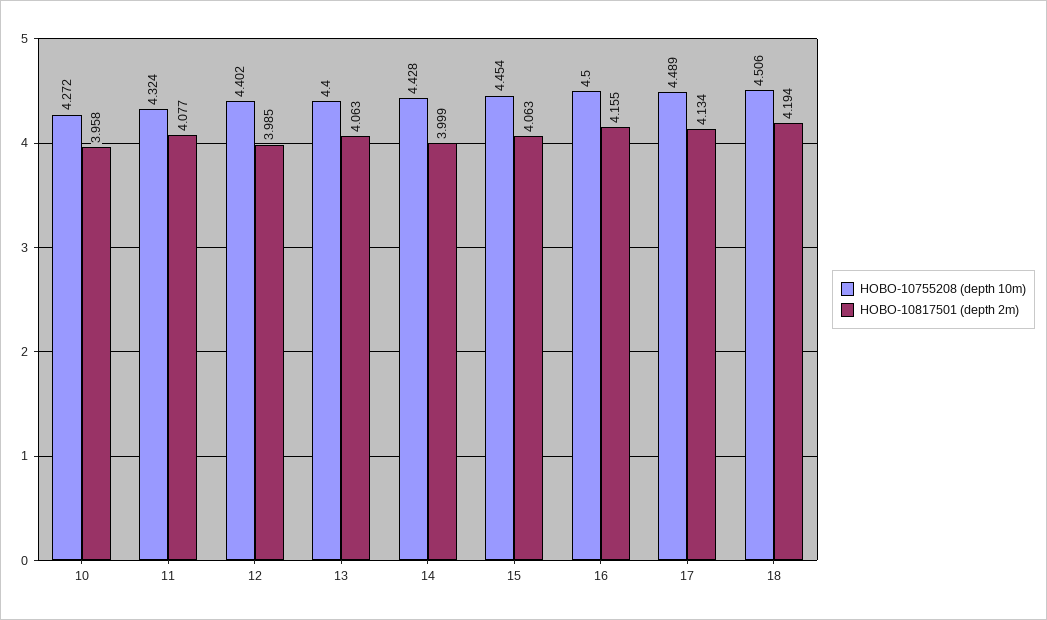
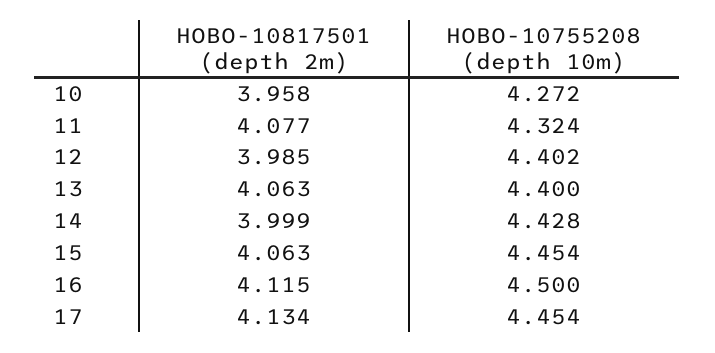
HOBO-10817501 (depth 2m), 16: 4.155 -> 4.115
HOBO-10755208 (depth 10m), 17: 4.489 -> 4.454
HOBO-10755208 (depth 10m), 18: 4.506 -> none
HOBO-10817501 (depth 2m), 18: 4.194 -> none

